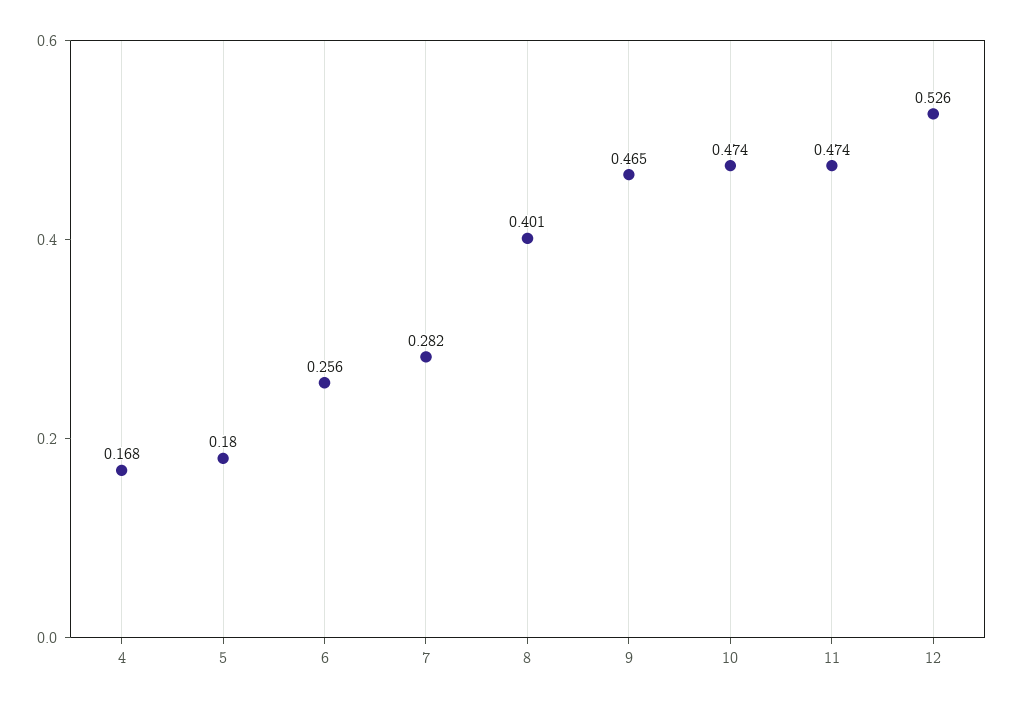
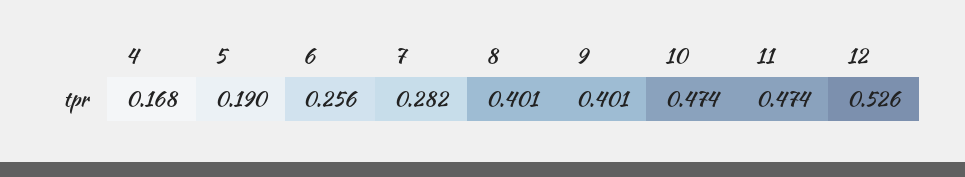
5: 0.18 -> 0.19
9: 0.465 -> 0.401

